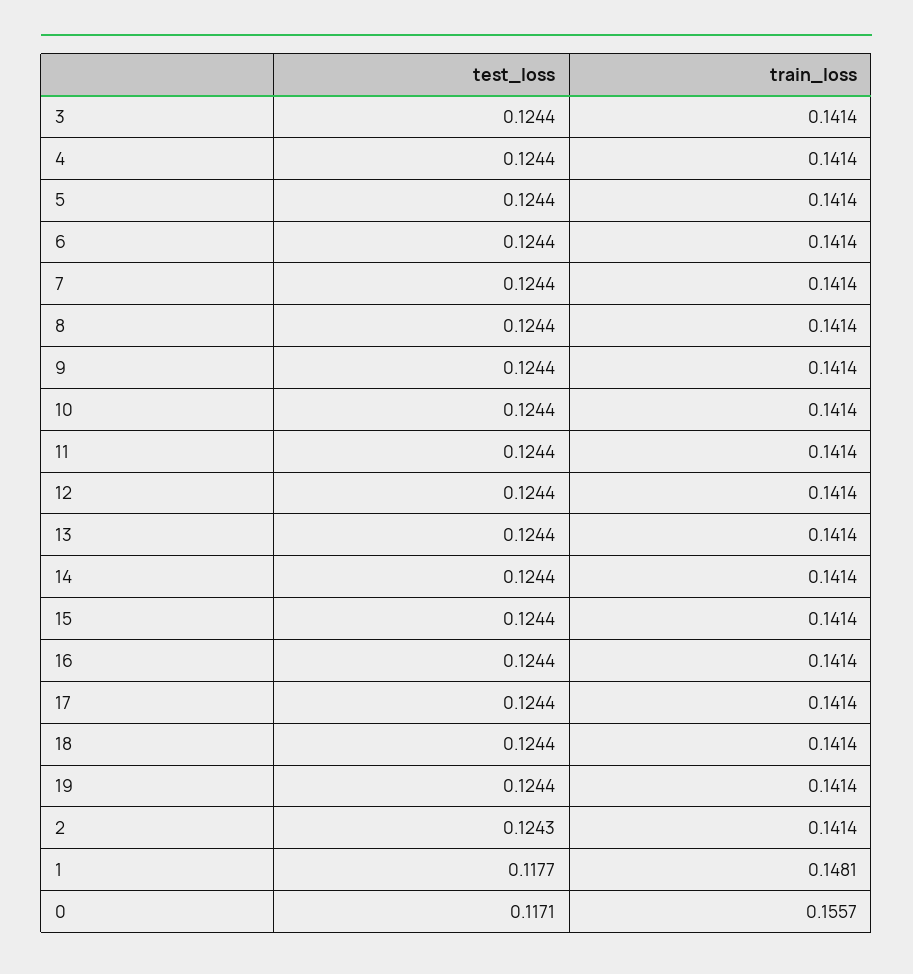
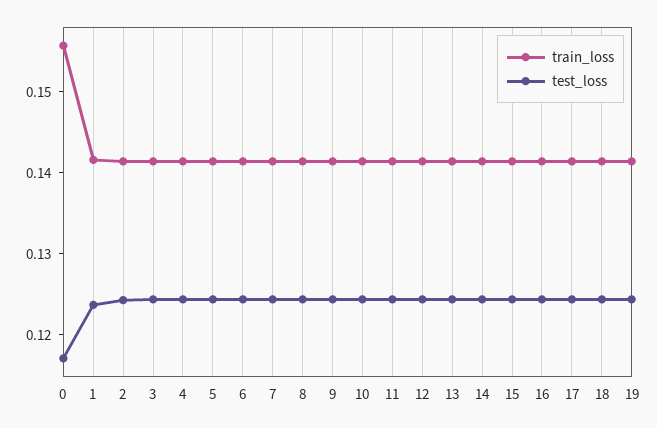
test_loss, 1: 0.1177 -> 0.124
train_loss, 1: 0.1481 -> 0.142

